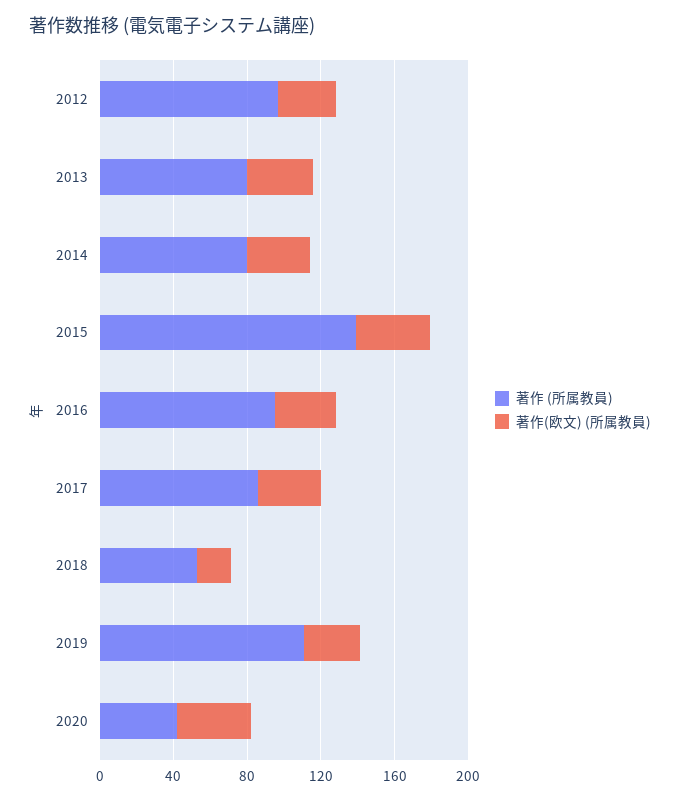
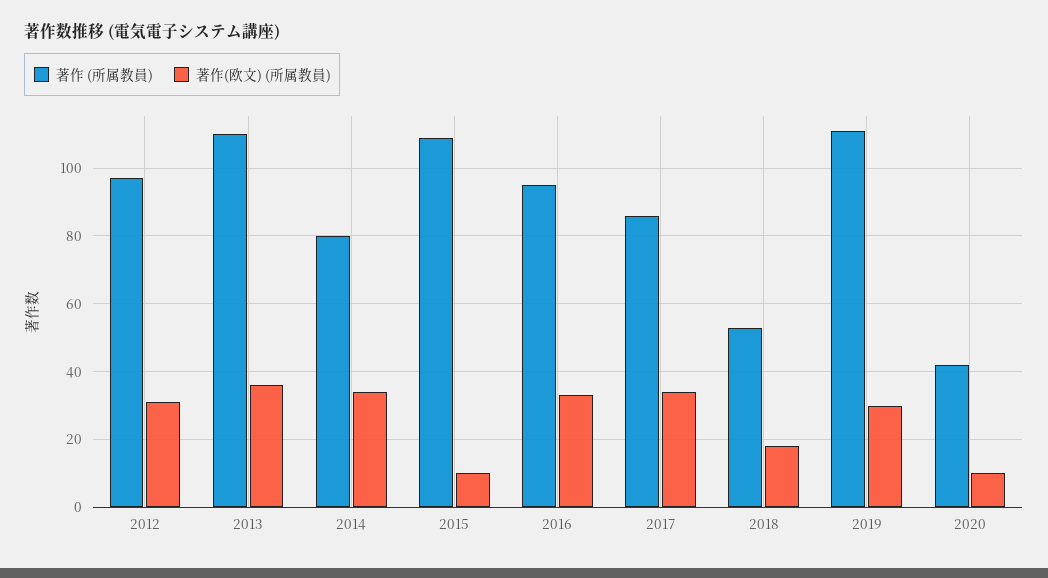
著作 (所属教員), 2013: 80 -> 110
著作 (所属教員), 2015: 140 -> 110
著作(欧文) (所属教員), 2015: 40 -> 10
著作(欧文) (所属教員), 2020: 40 -> 10

